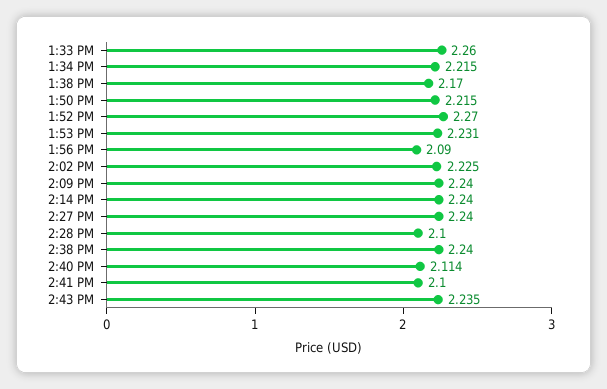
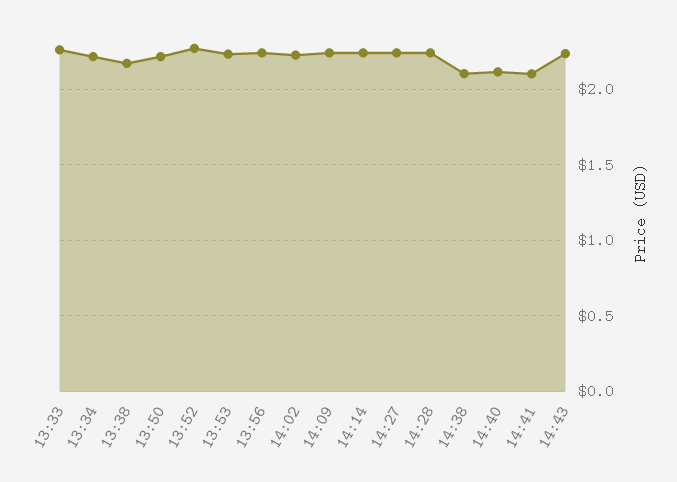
1:56 PM: 2.09 -> 2.25
2:28 PM: 2.1 -> 2.25
2:38 PM: 2.24 -> 2.1

